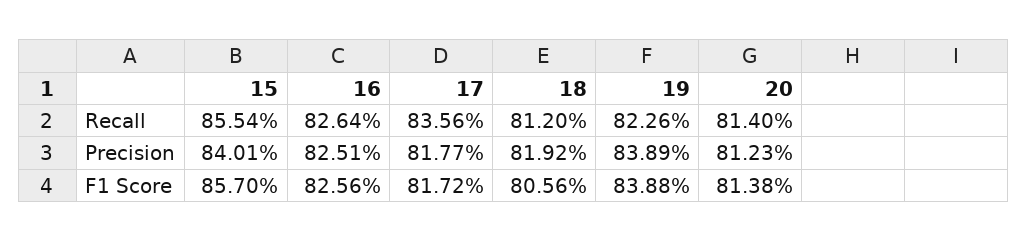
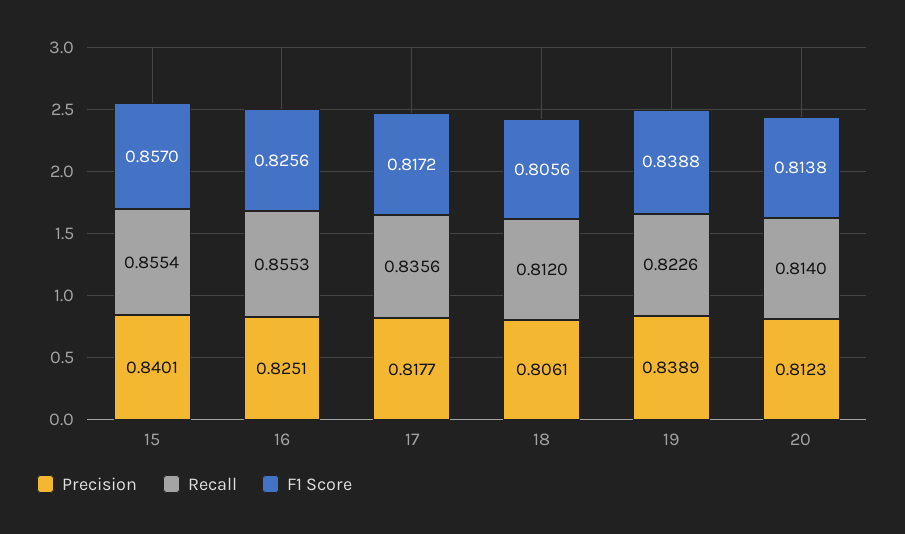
Recall, 16: 0.8264 -> 0.8553
Precision, 18: 0.8192 -> 0.8061

